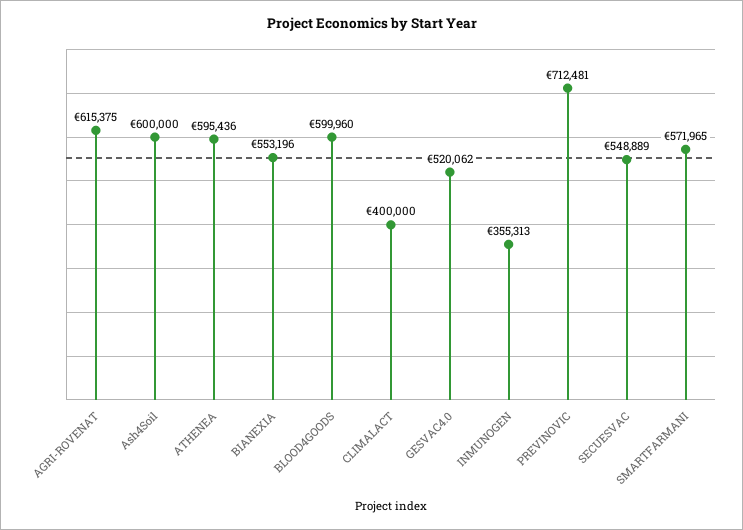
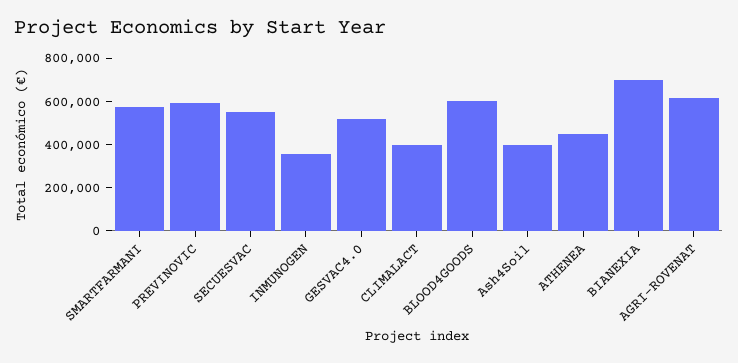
Ash4Soil: 600000 -> 400000
ATHENEA: 595436 -> 450000
BIANEXIA: 553196 -> 700000
PREVINOVIC: 712481 -> 600000

